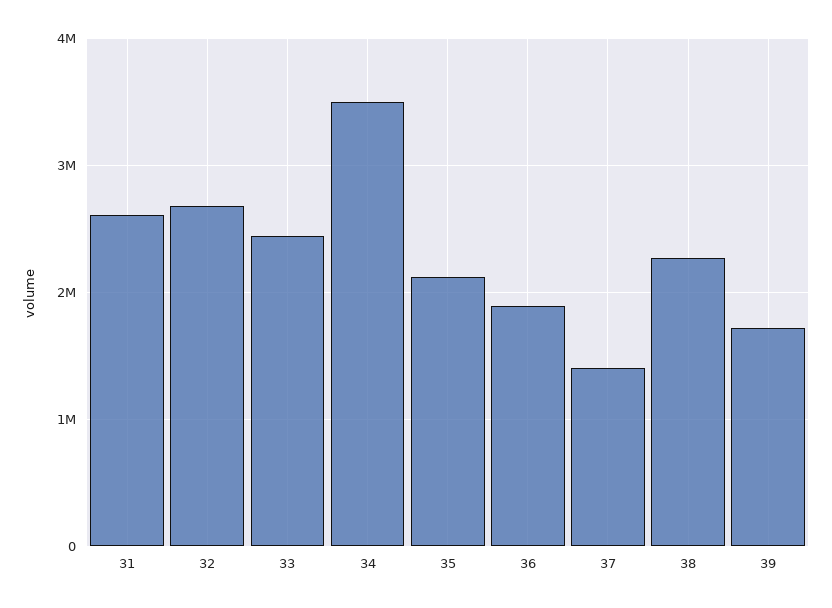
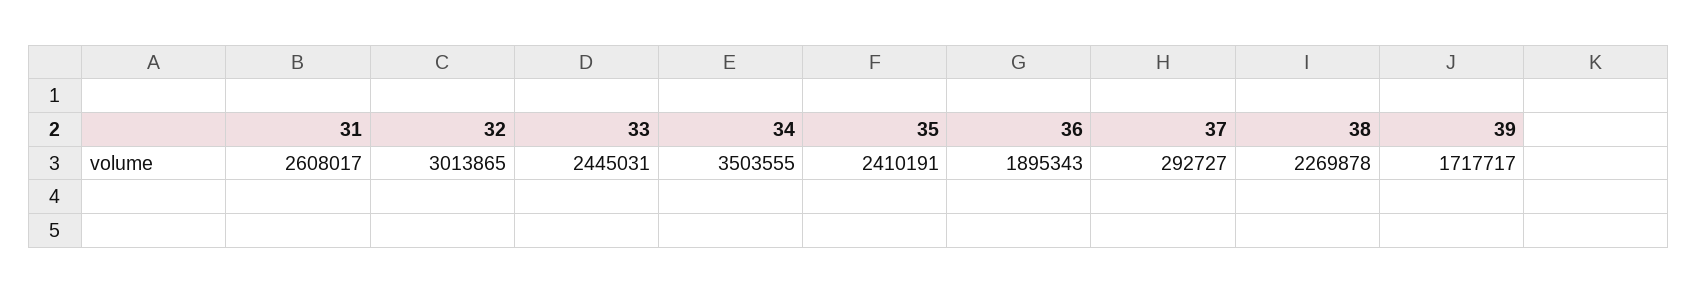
32: 2700000 -> 3013865
35: 2100000 -> 2410191
37: 1400000 -> 292727

